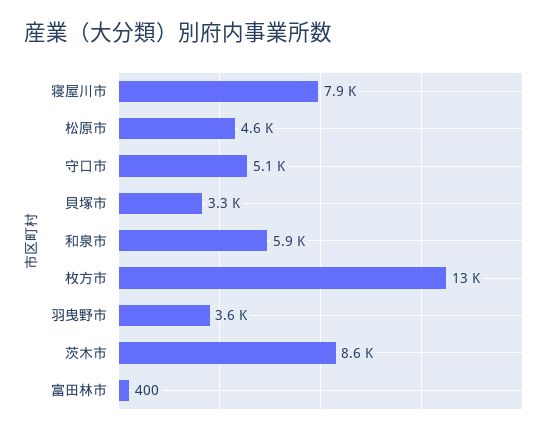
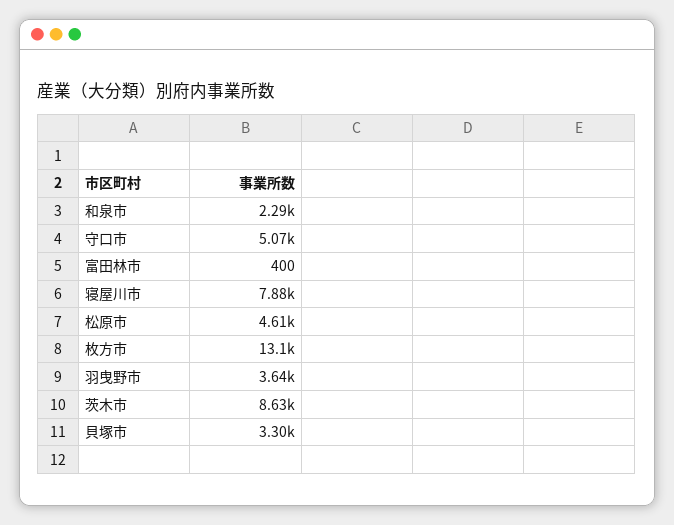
和泉市: 5900 -> 2290

